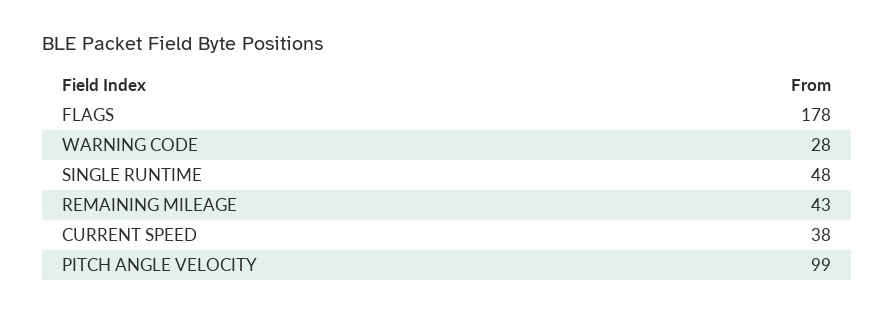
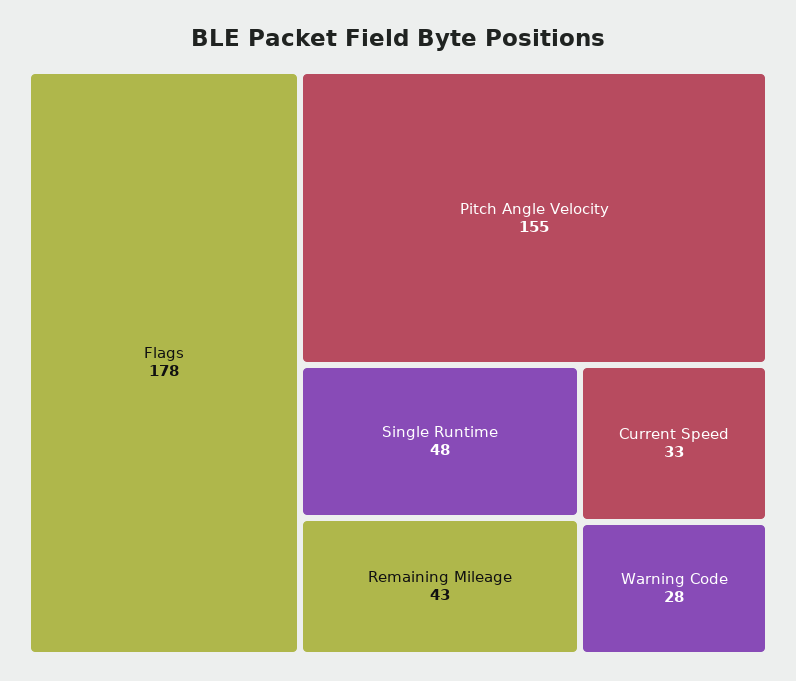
CURRENT SPEED: 38 -> 33
PITCH ANGLE VELOCITY: 99 -> 155

